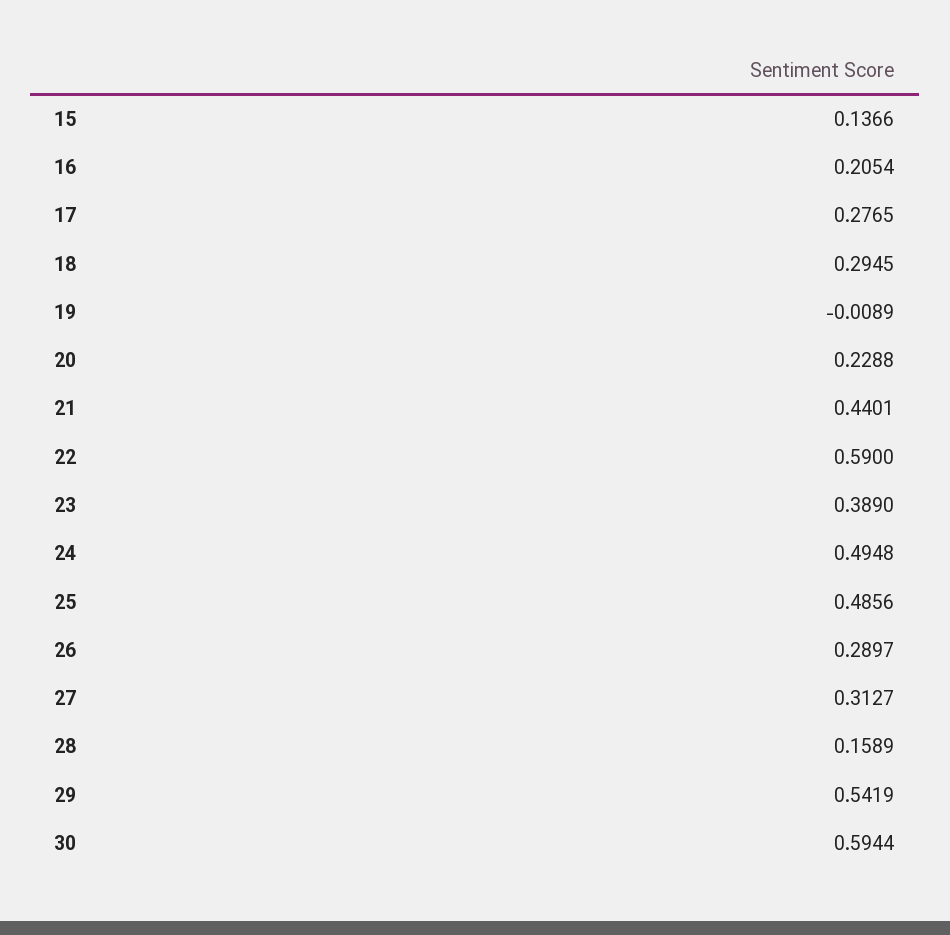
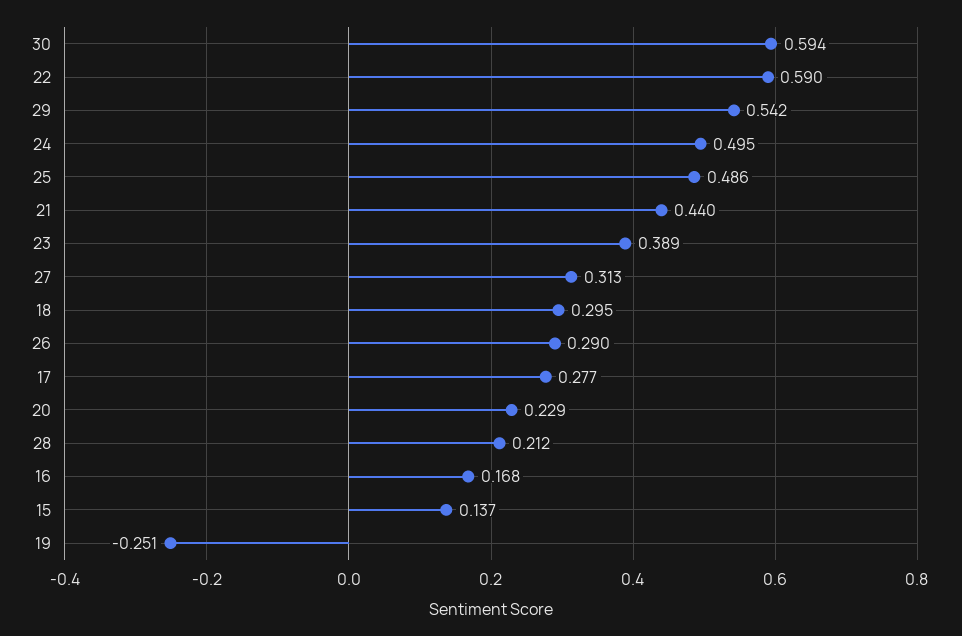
16: 0.2054 -> 0.168
19: -0.0089 -> -0.251
28: 0.1589 -> 0.212

